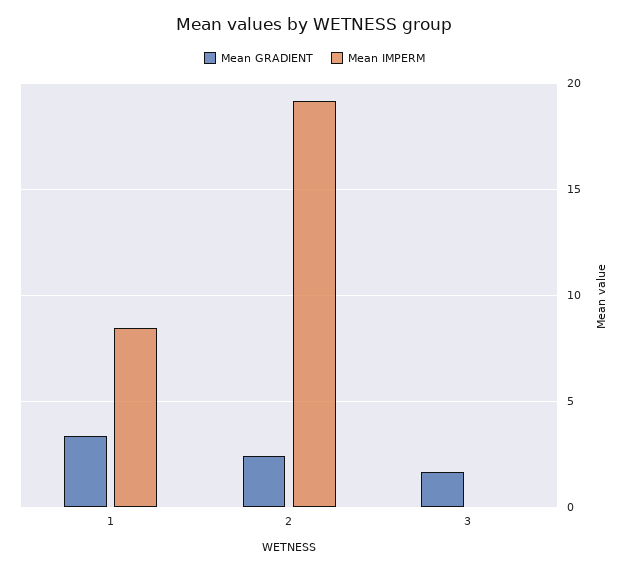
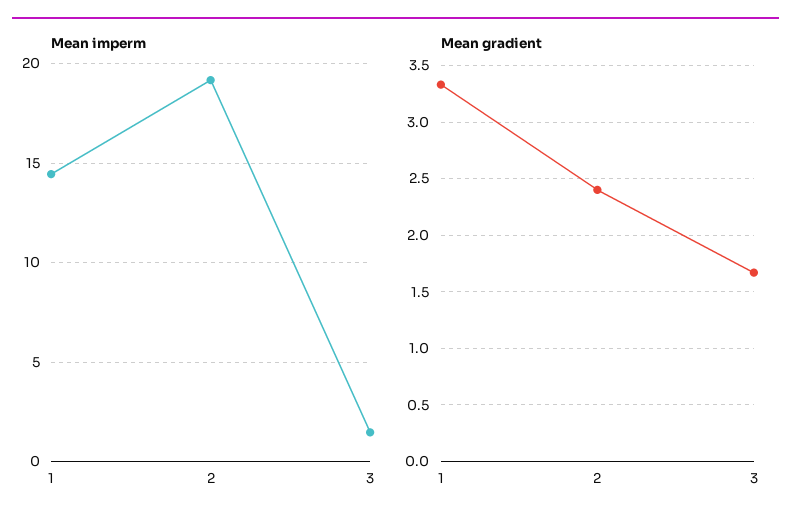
Mean IMPERM, 1: 8.5 -> 14.5
Mean IMPERM, 3: 0 -> 1.5

